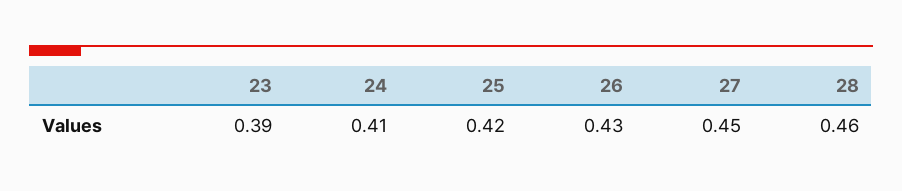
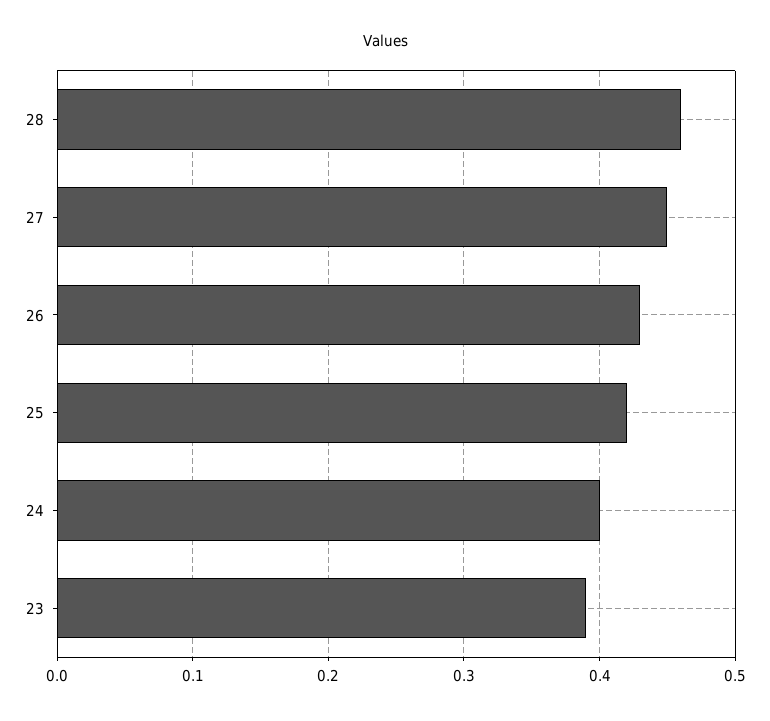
24: 0.41 -> 0.4

